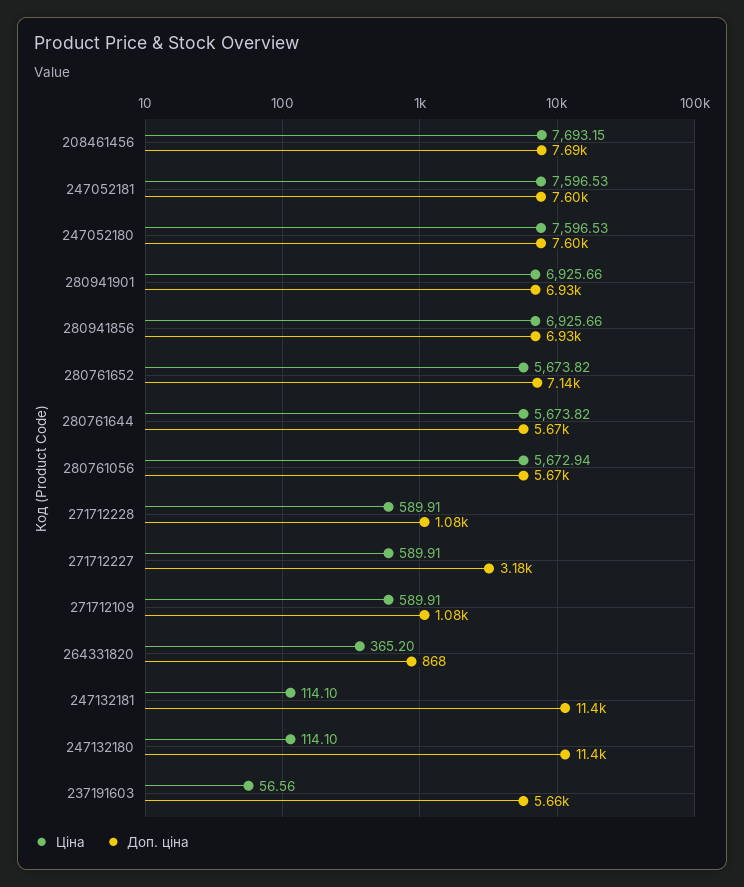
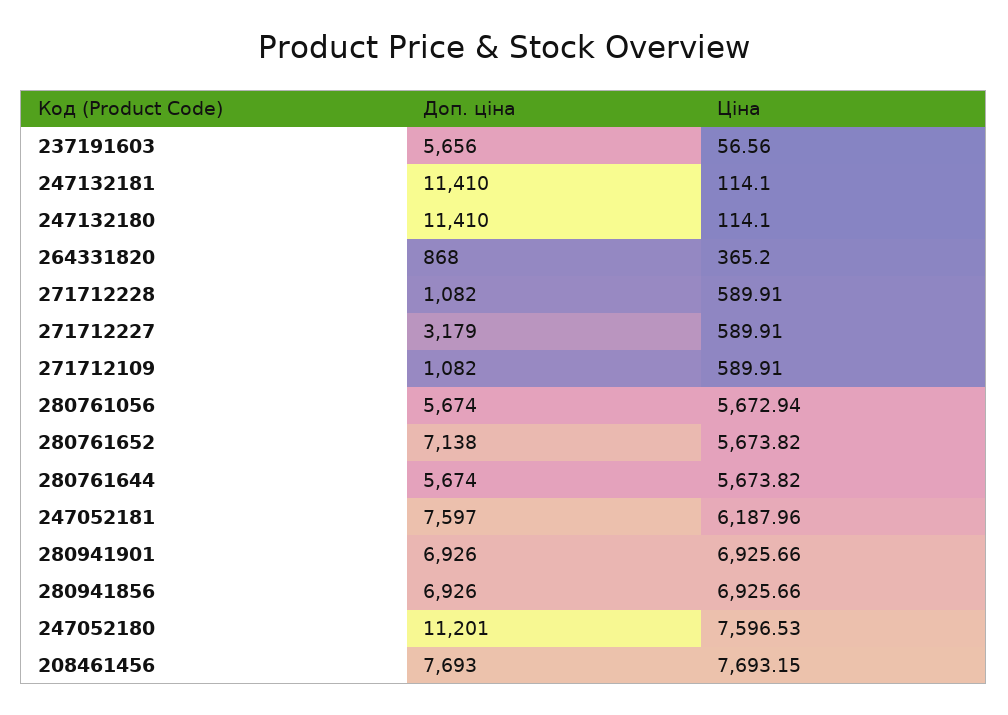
Ціна, 247052181: 7596.53 -> 6187.96
Доп. ціна, 247052180: 7600 -> 11201

